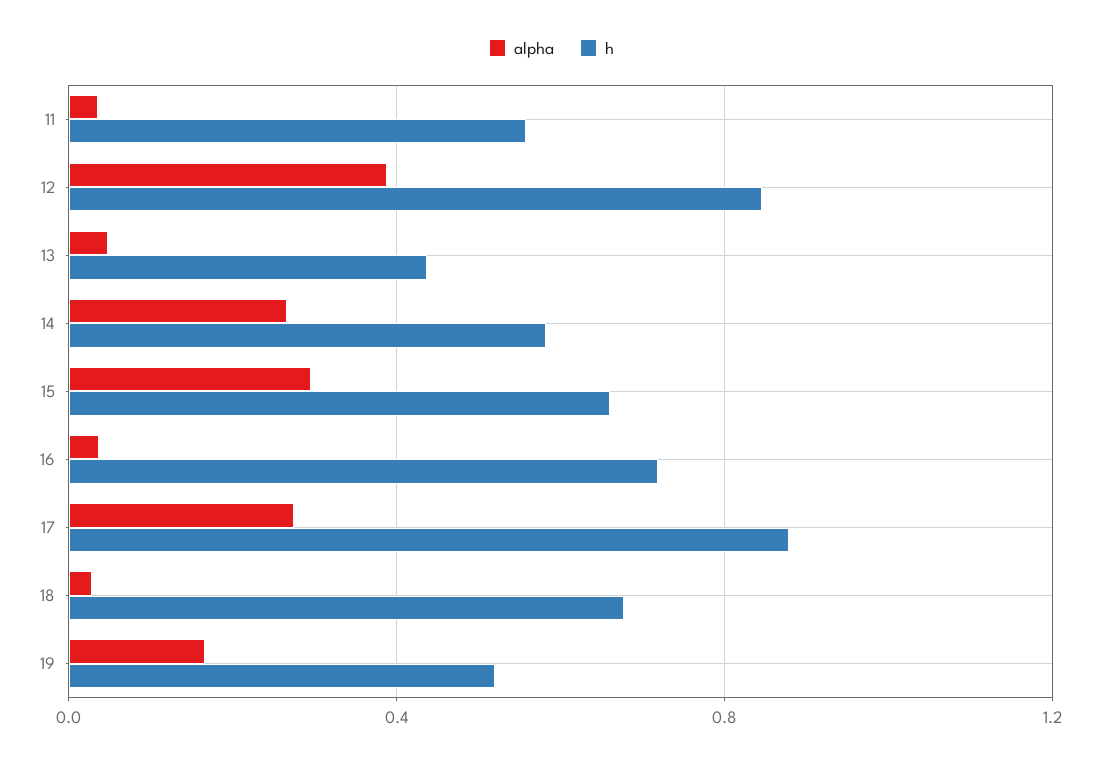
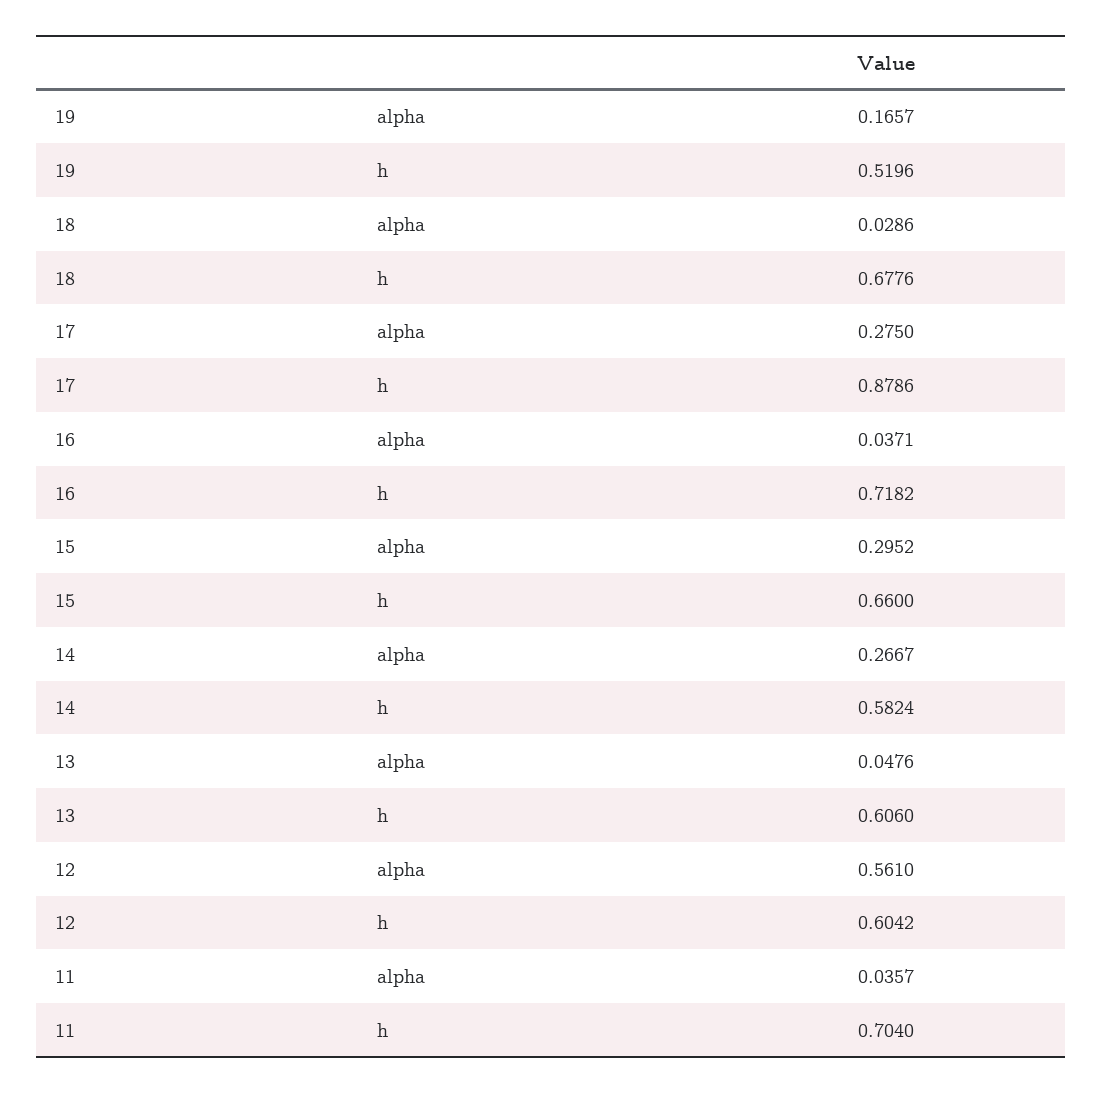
h, 11: 0.55 -> 0.704
alpha, 12: 0.4 -> 0.561
h, 12: 0.85 -> 0.6042
h, 13: 0.45 -> 0.606

